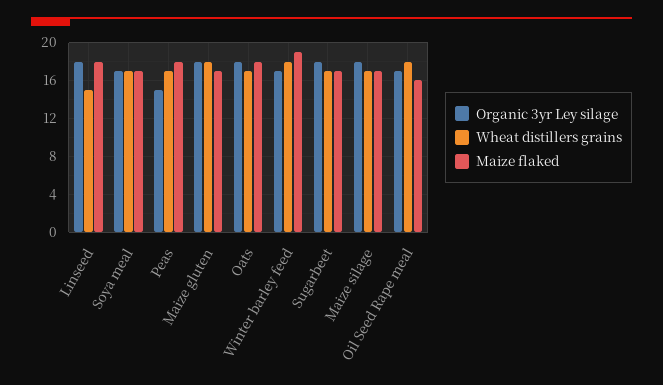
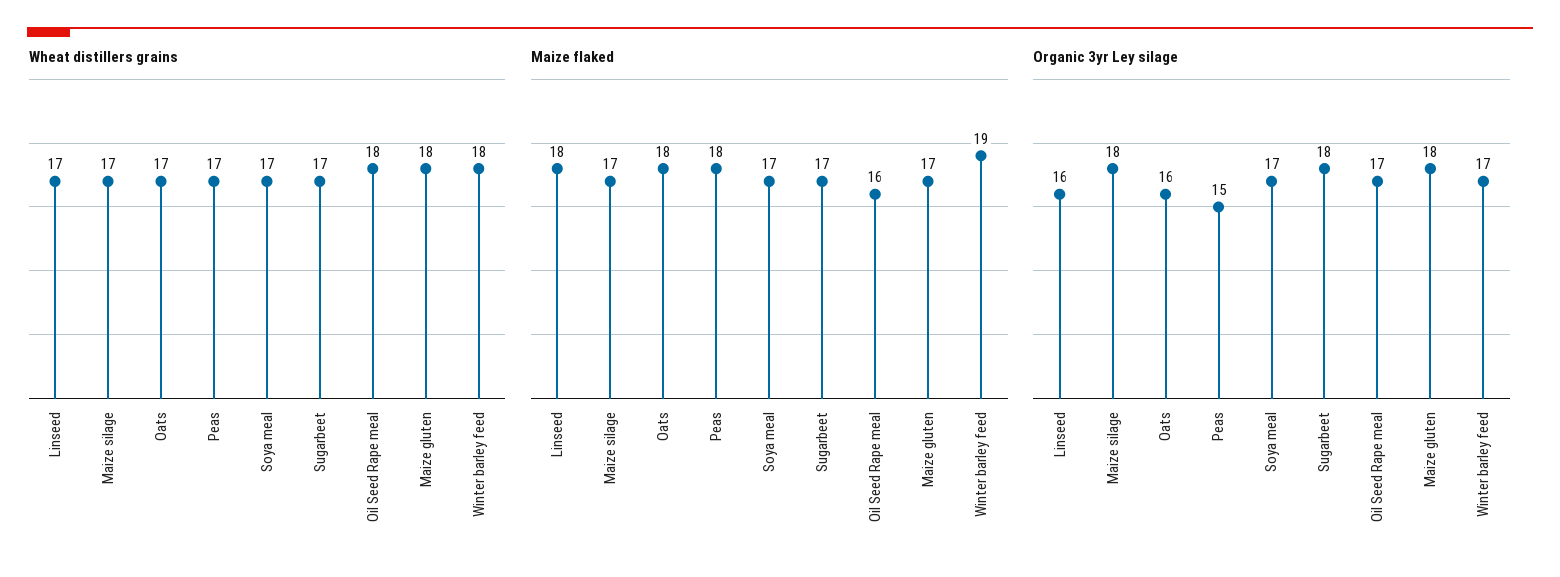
Organic 3yr Ley silage, Linseed: 18 -> 16
Wheat distillers grains, Linseed: 15 -> 17
Organic 3yr Ley silage, Oats: 18 -> 16

